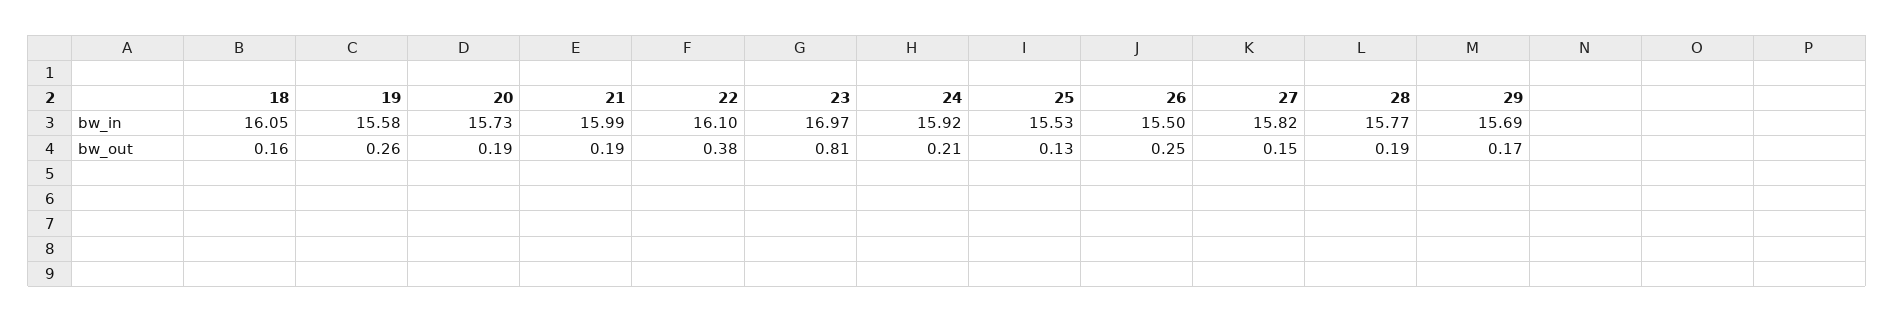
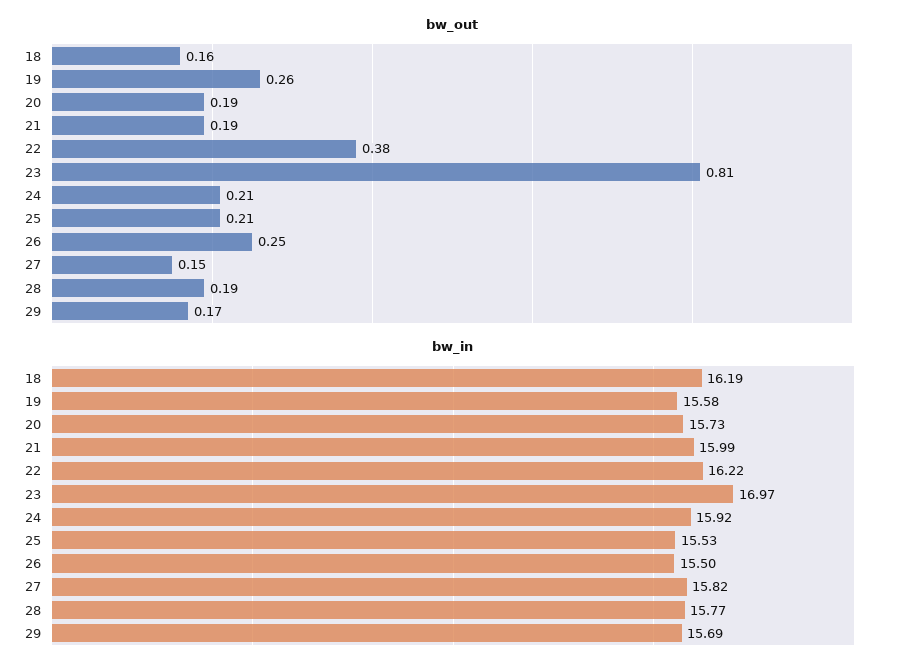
bw_in, 18: 16.05 -> 16.19
bw_in, 22: 16.1 -> 16.22
bw_out, 25: 0.13 -> 0.21

